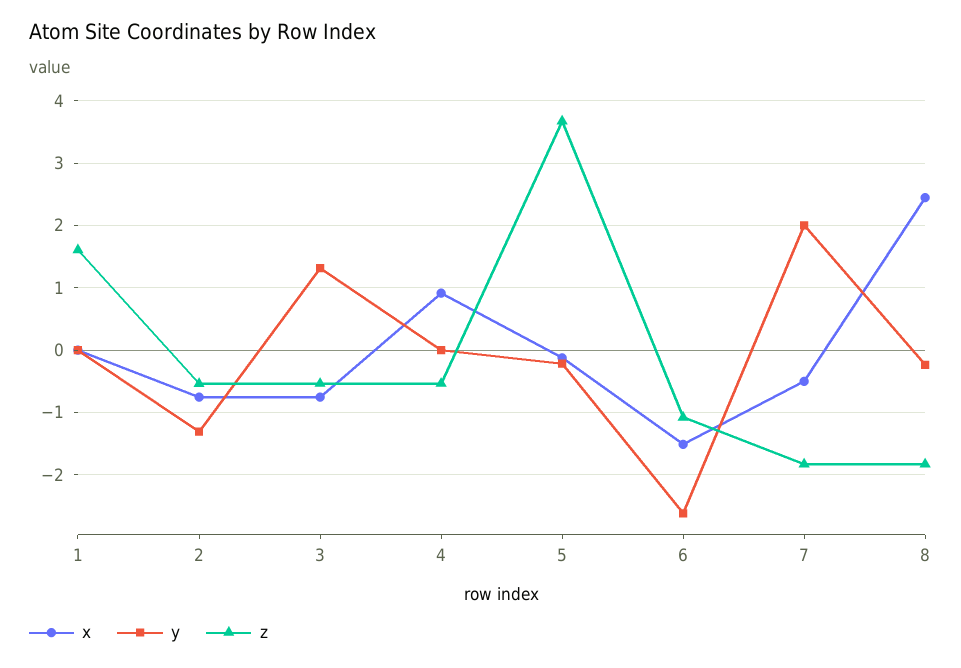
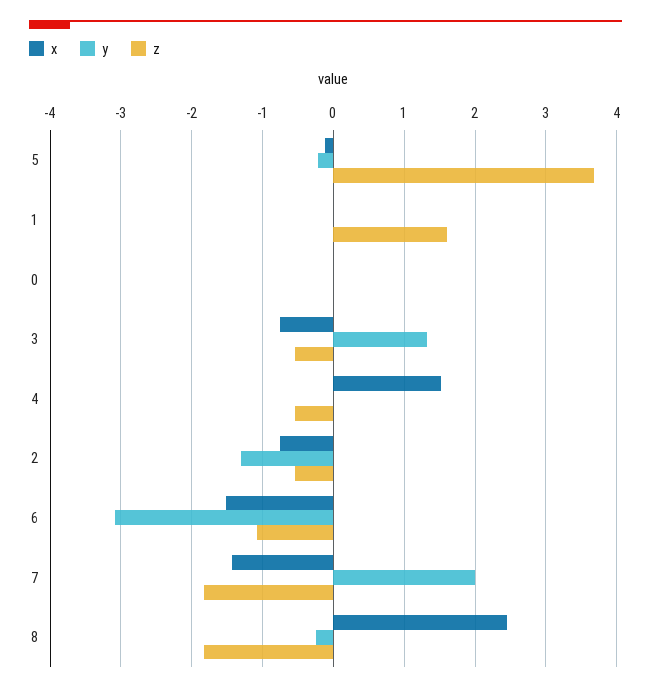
x, 4: 0.9 -> 1.5
y, 6: -2.6 -> -3.1
x, 7: -0.5 -> -1.4
x, 0: none -> 0
y, 0: none -> 0
z, 0: none -> 0

